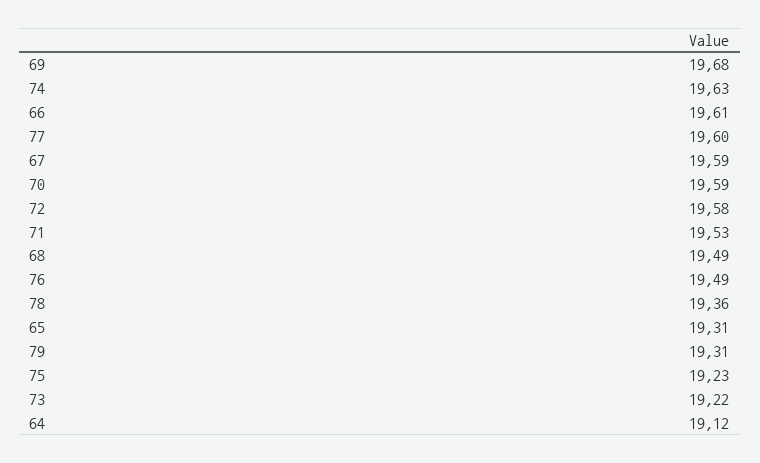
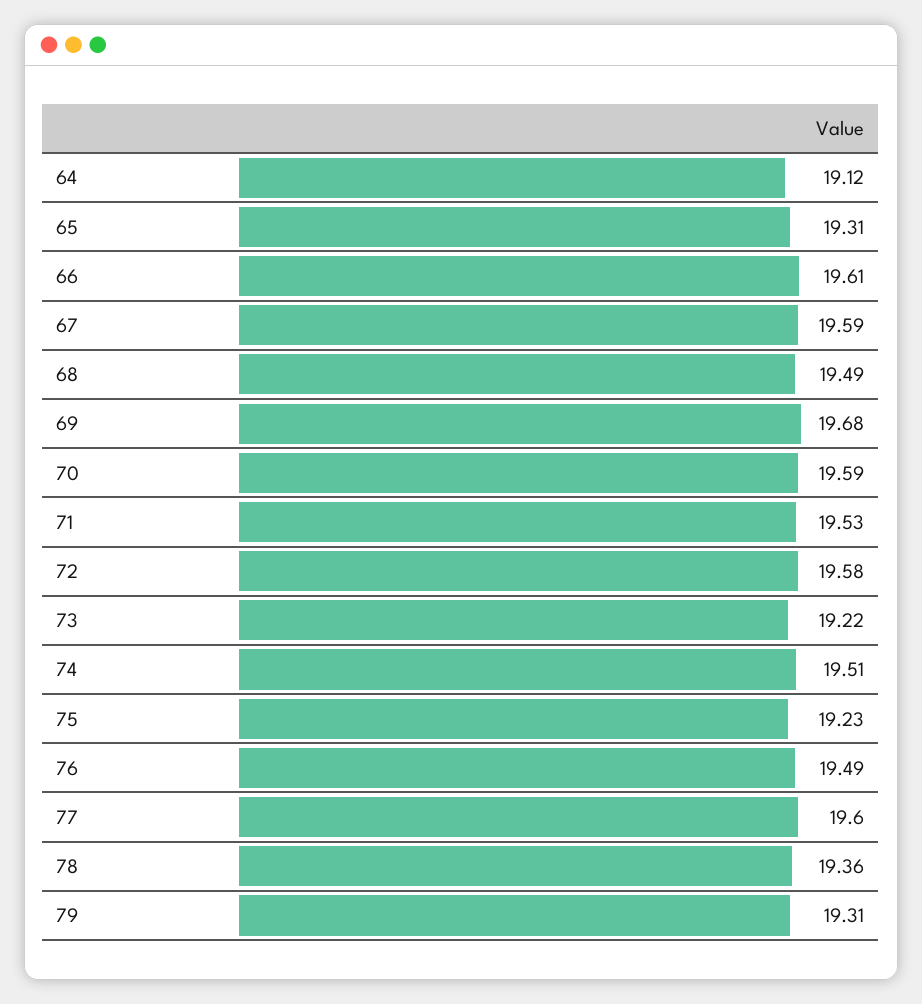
74: 19.63 -> 19.51

